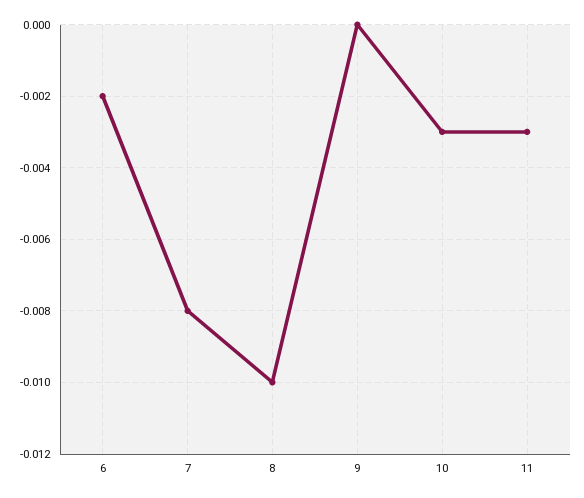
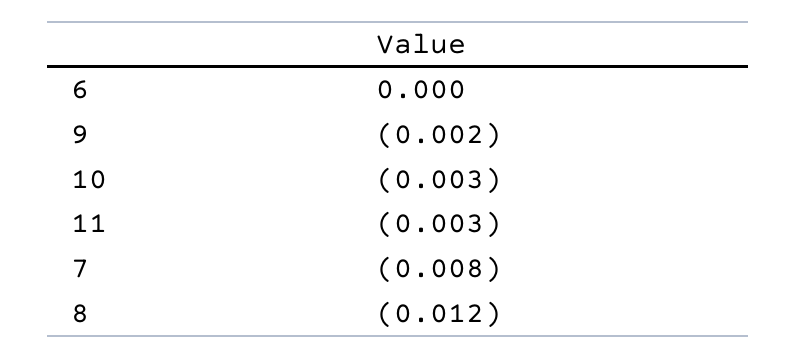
6: -0.002 -> 0
8: -0.01 -> -0.012
9: 0 -> -0.002

